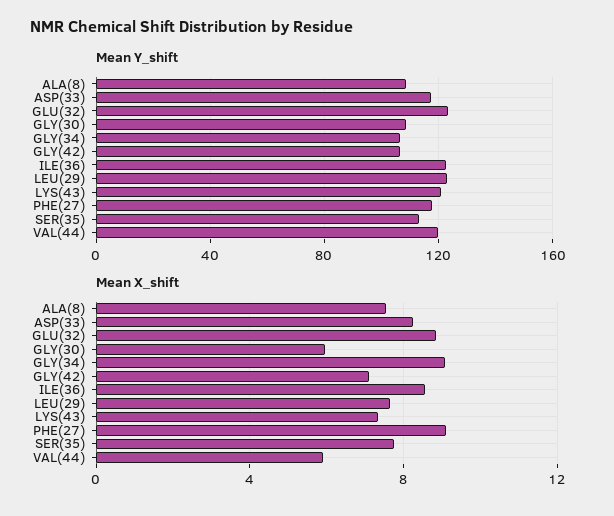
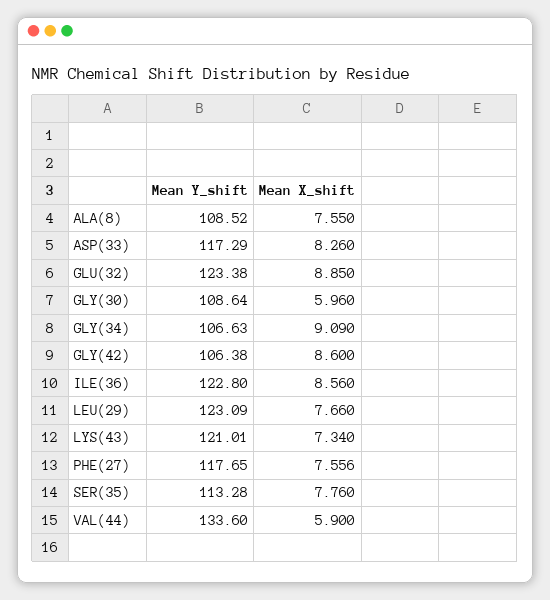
Mean Y_shift, VAL(44): 120 -> 133.6
Mean X_shift, GLY(42): 7 -> 8.6
Mean X_shift, PHE(27): 9 -> 7.556

